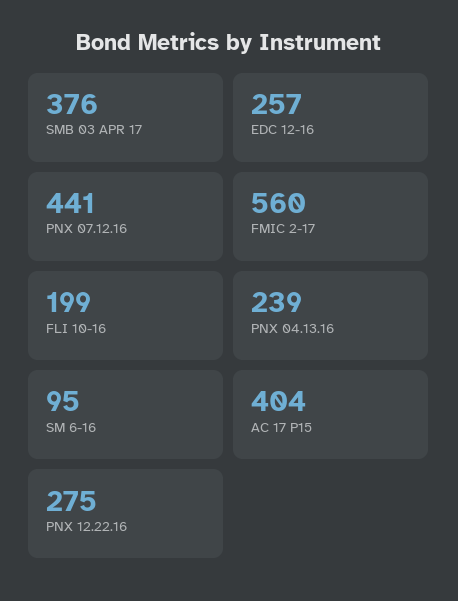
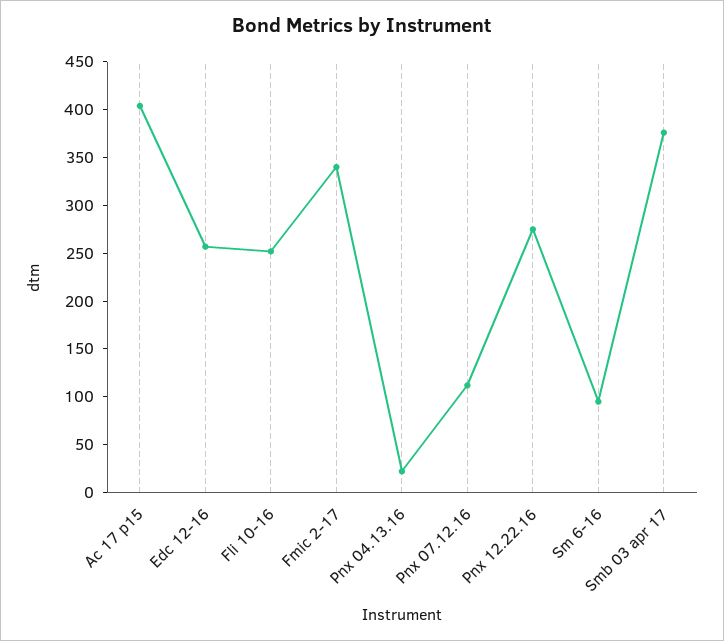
PNX 07.12.16: 441 -> 110
FMIC 2-17: 560 -> 340
FLI 10-16: 199 -> 250
PNX 04.13.16: 239 -> 20

